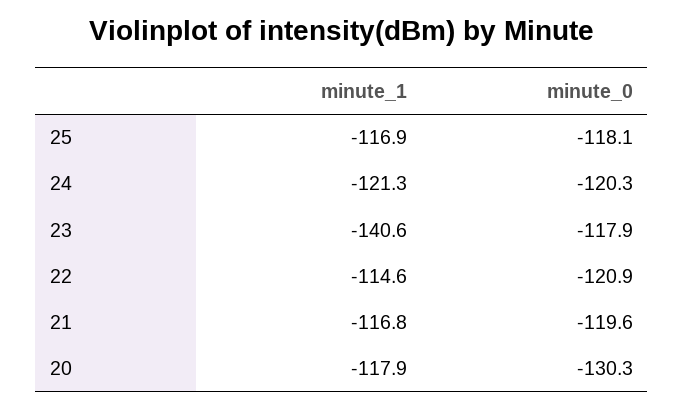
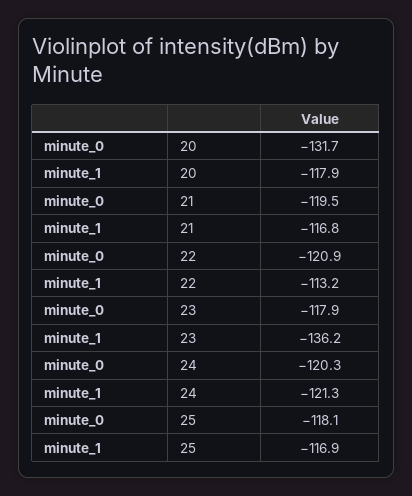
minute_1, 23: -140.6 -> -136.2
minute_1, 22: -114.6 -> -113.2
minute_0, 21: -119.6 -> -119.5
minute_0, 20: -130.3 -> -131.7

